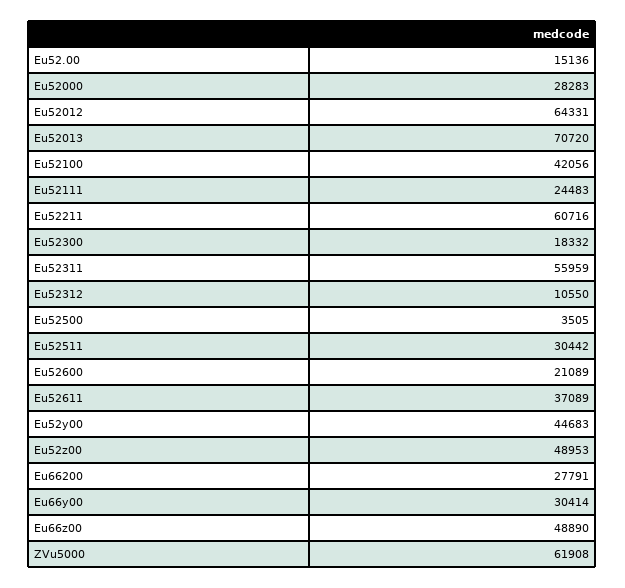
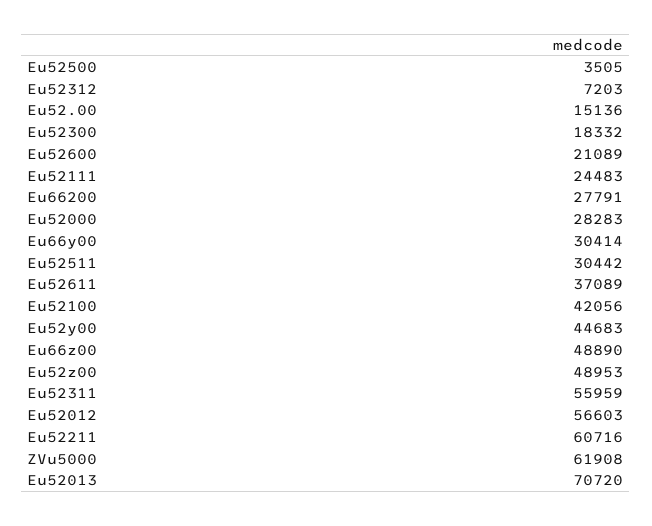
Eu52012: 64331 -> 56603
Eu52312: 10550 -> 7203

